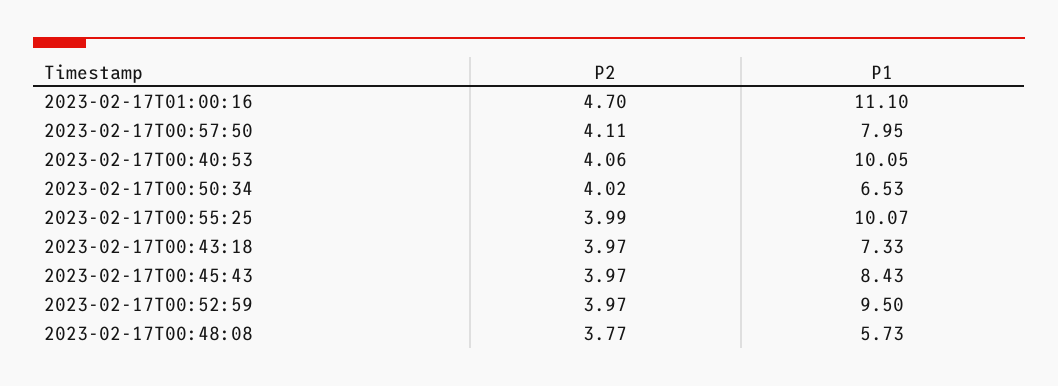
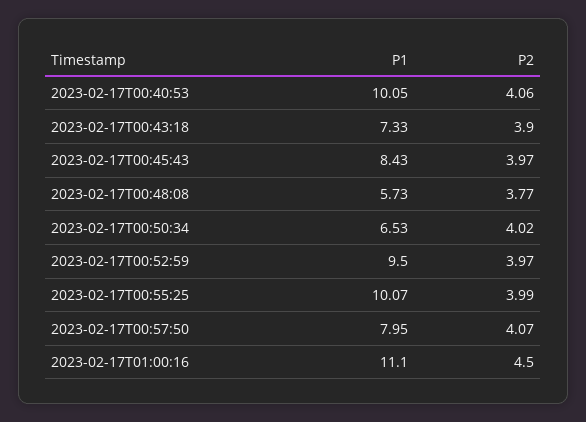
P2, 2023-02-17T01:00:16: 4.7 -> 4.5
P2, 2023-02-17T00:57:50: 4.11 -> 4.07
P2, 2023-02-17T00:43:18: 3.97 -> 3.9

